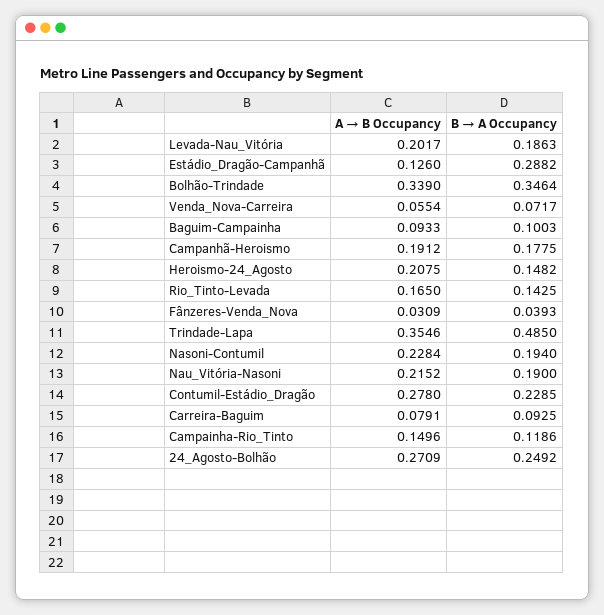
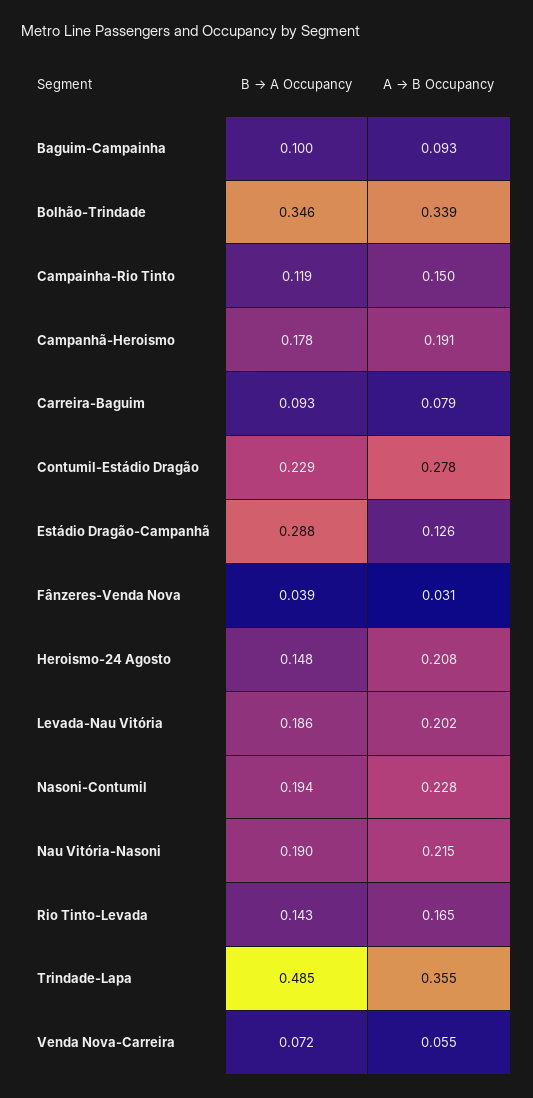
A → B Occupancy, 24_Agosto-Bolhão: 0.2709 -> none
B → A Occupancy, 24_Agosto-Bolhão: 0.2492 -> none

